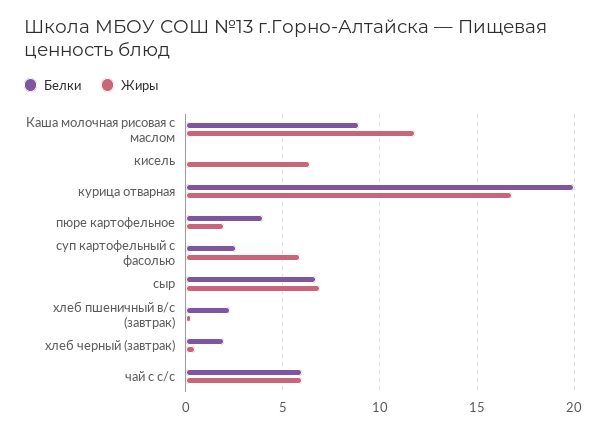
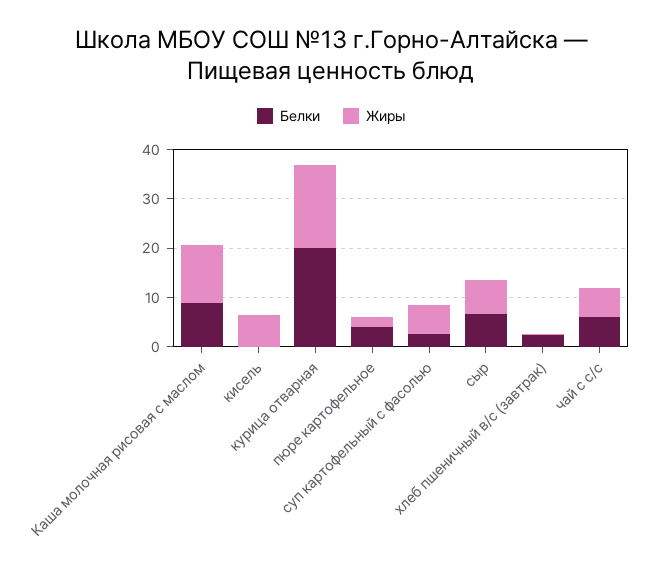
Белки, хлеб черный (завтрак): 2 -> none
Жиры, хлеб черный (завтрак): 0.5 -> none

